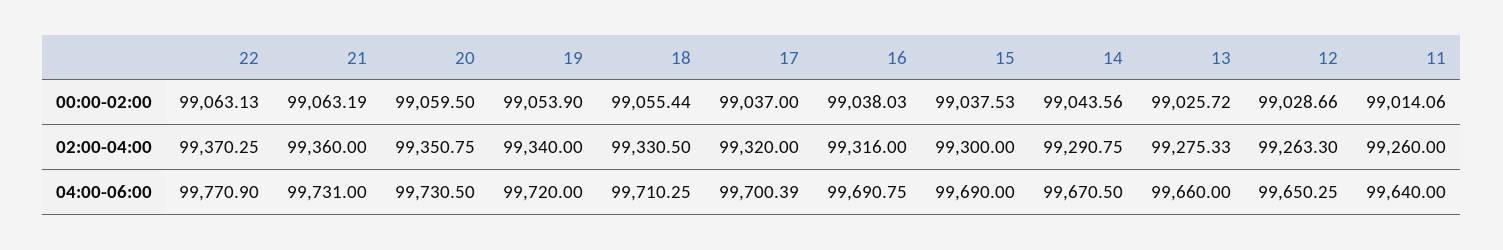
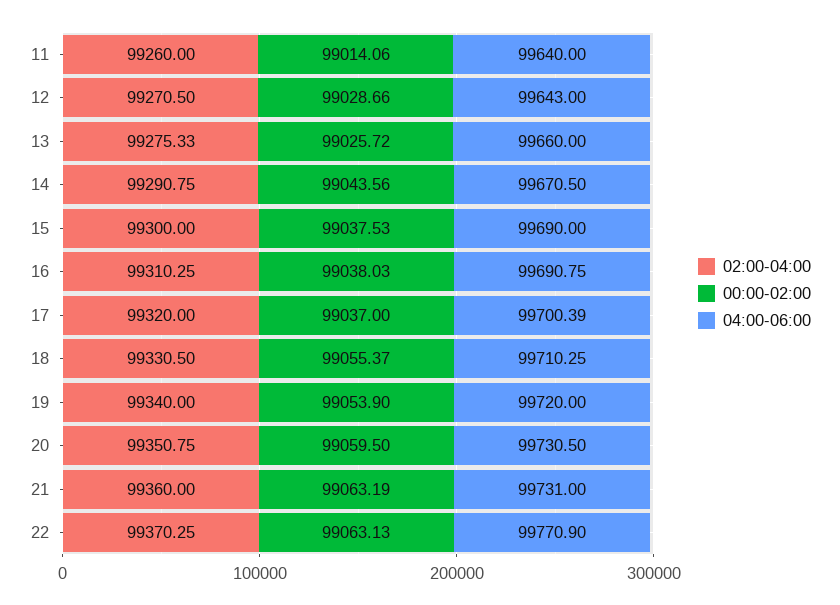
00:00-02:00, 18: 99055.44 -> 99055.37
02:00-04:00, 16: 99316 -> 99310.25
02:00-04:00, 12: 99263.3 -> 99270.5
04:00-06:00, 12: 99650.25 -> 99643

